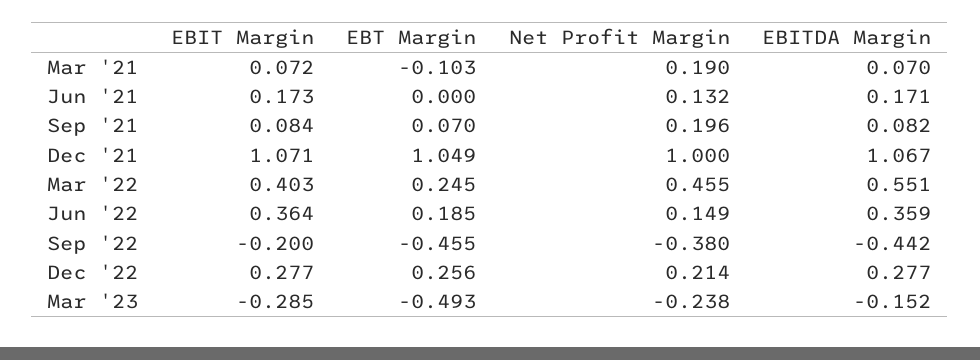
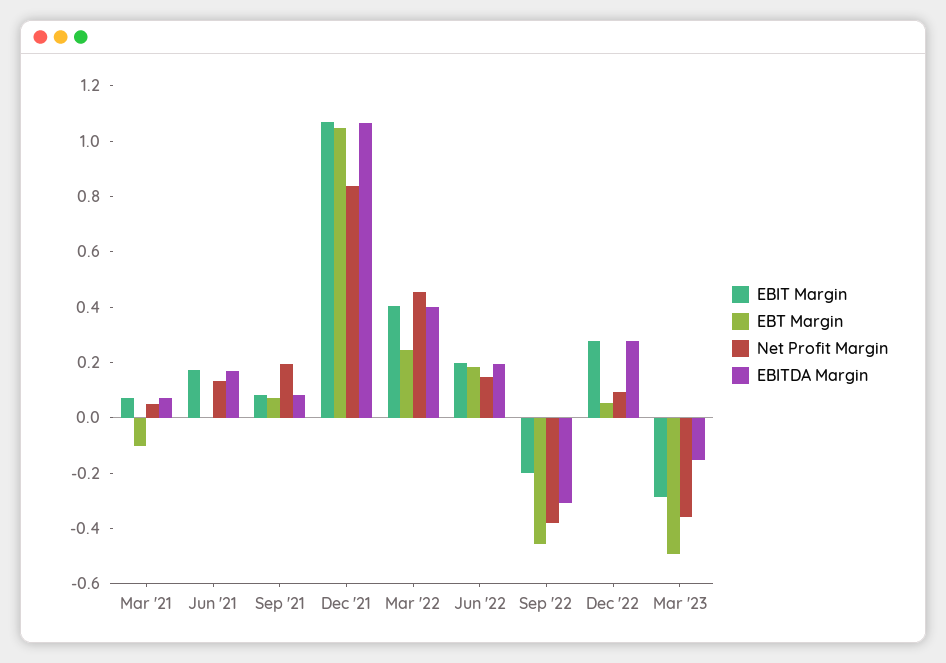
Net Profit Margin, Mar '21: 0.19 -> 0.05
Net Profit Margin, Dec '21: 1 -> 0.85
EBITDA Margin, Mar '22: 0.551 -> 0.4
EBIT Margin, Jun '22: 0.364 -> 0.2
EBITDA Margin, Jun '22: 0.359 -> 0.2
EBITDA Margin, Sep '22: -0.442 -> -0.3
EBT Margin, Dec '22: 0.256 -> 0.05
Net Profit Margin, Dec '22: 0.214 -> 0.1
Net Profit Margin, Mar '23: -0.238 -> -0.35

